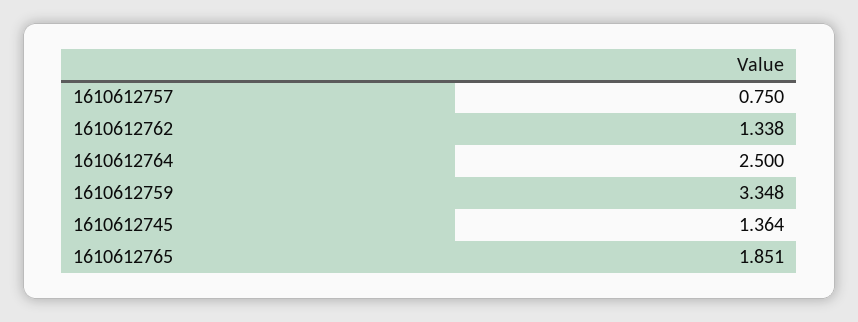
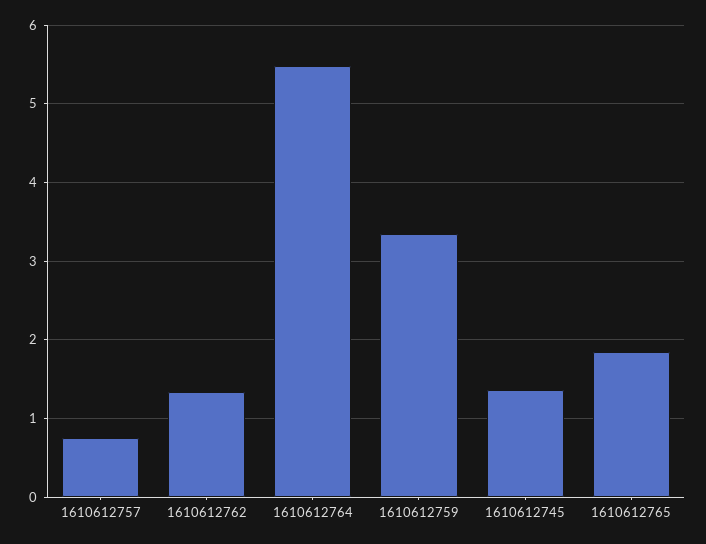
1610612764: 2.5 -> 5.5

